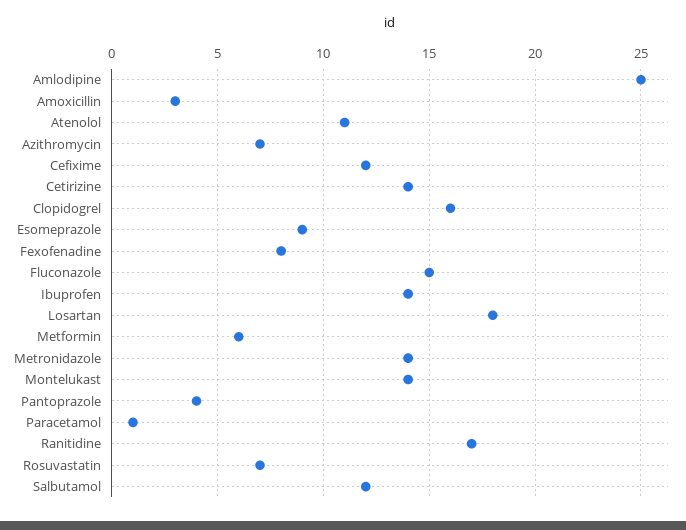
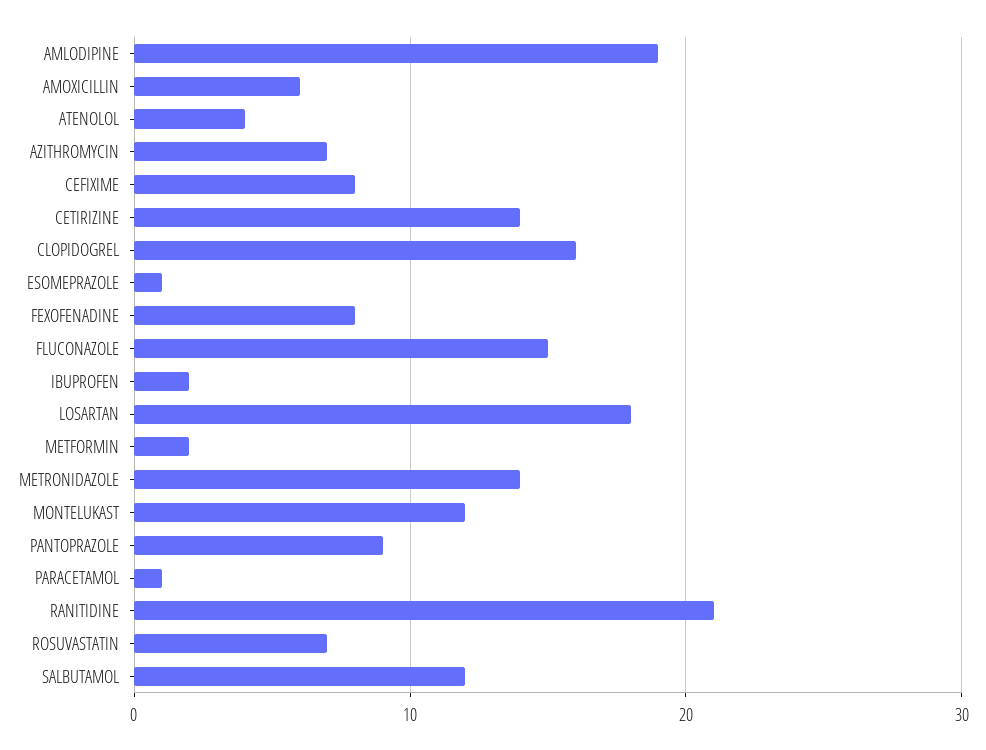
Amlodipine: 25 -> 19
Amoxicillin: 3 -> 6
Atenolol: 11 -> 4
Cefixime: 12 -> 8
Esomeprazole: 9 -> 1
Ibuprofen: 14 -> 2
Metformin: 6 -> 2
Montelukast: 14 -> 12
Pantoprazole: 4 -> 9
Ranitidine: 17 -> 21

